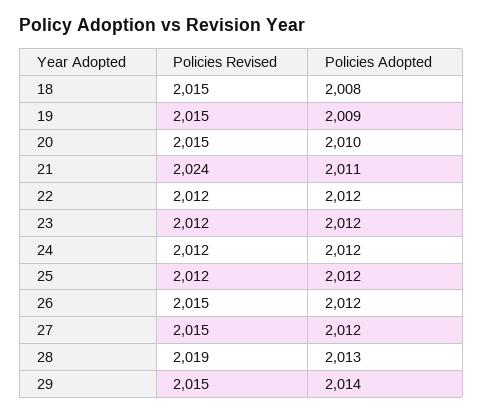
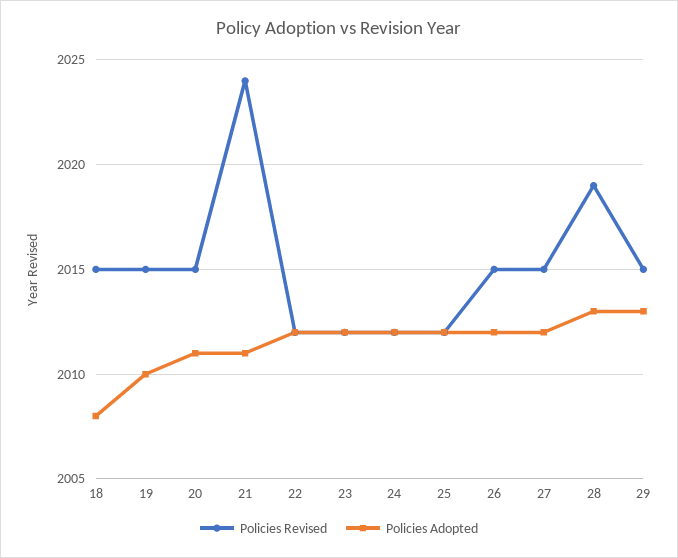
Policies Adopted, 19: 2009 -> 2010
Policies Adopted, 20: 2010 -> 2011
Policies Adopted, 29: 2014 -> 2013

